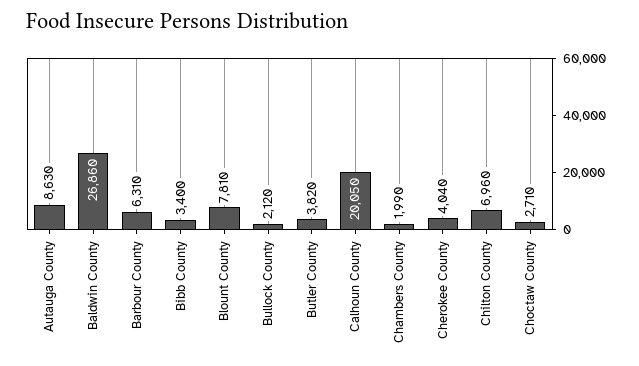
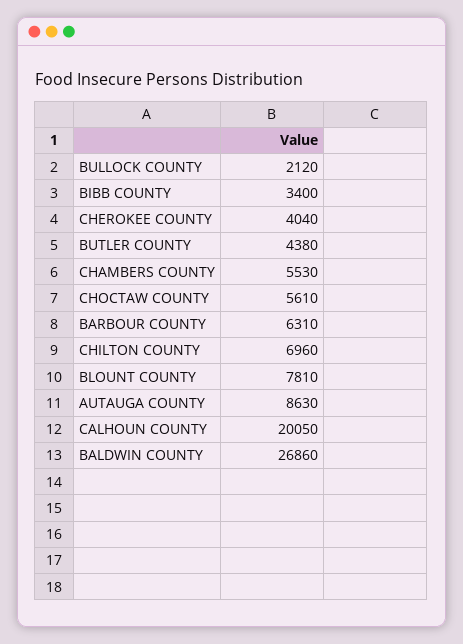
Butler County: 3820 -> 4380
Chambers County: 1990 -> 5530
Choctaw County: 2710 -> 5610

